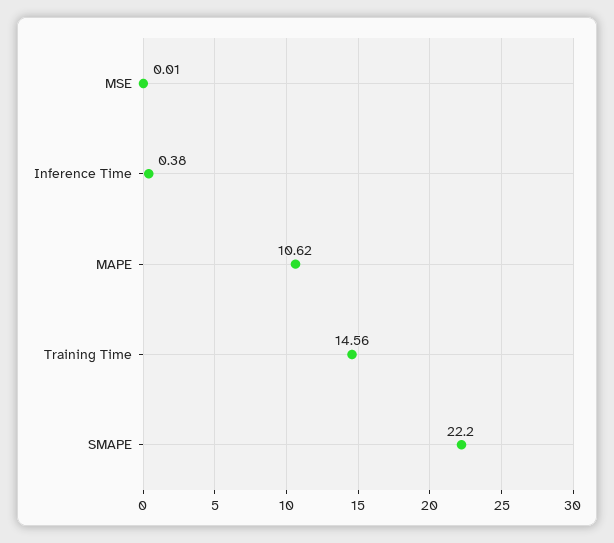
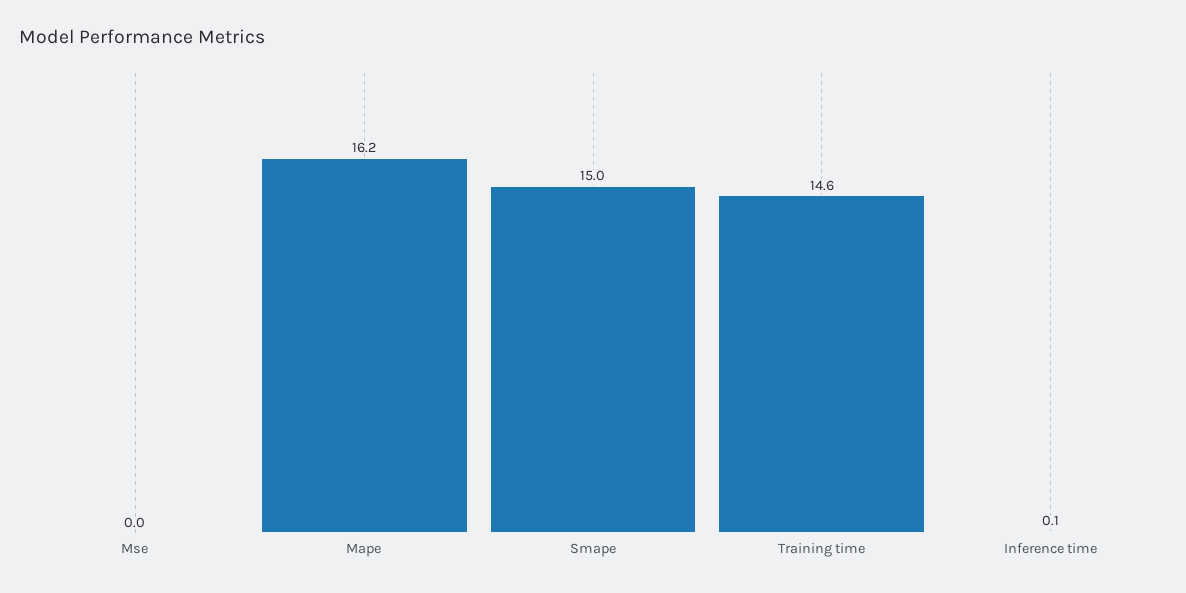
Inference Time: 0.38 -> 0.1
MAPE: 10.62 -> 16.2
SMAPE: 22.2 -> 15

